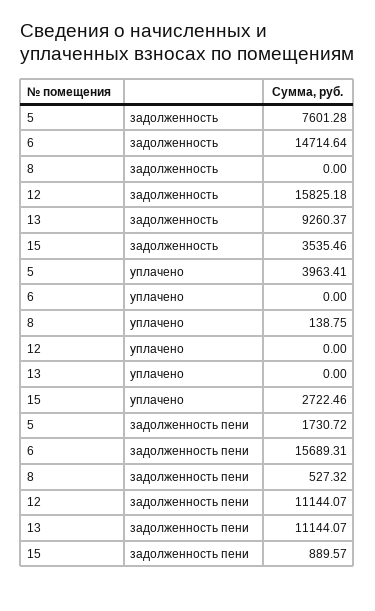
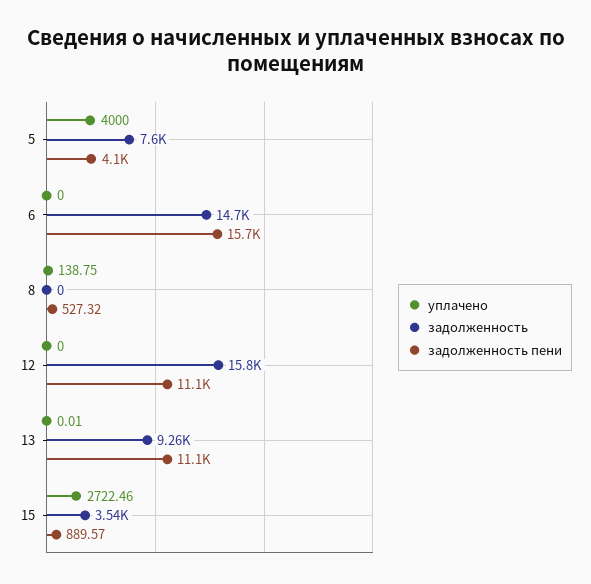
уплачено, 5: 3963.41 -> 4000
уплачено, 13: 0 -> 0.01
задолженность пени, 5: 1730.72 -> 4100

